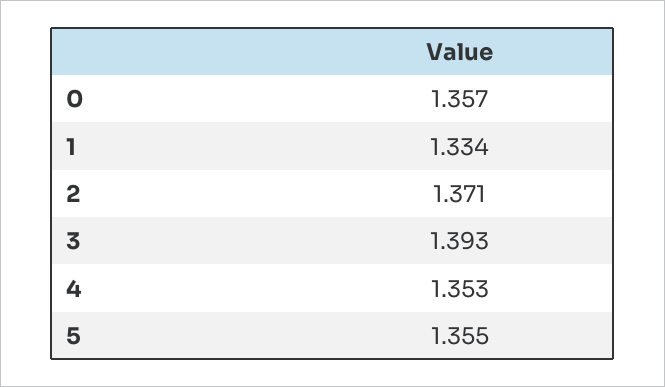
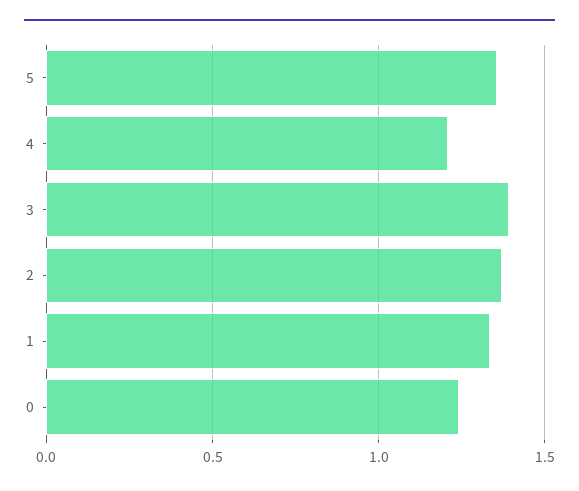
0: 1.357 -> 1.25
4: 1.353 -> 1.2

